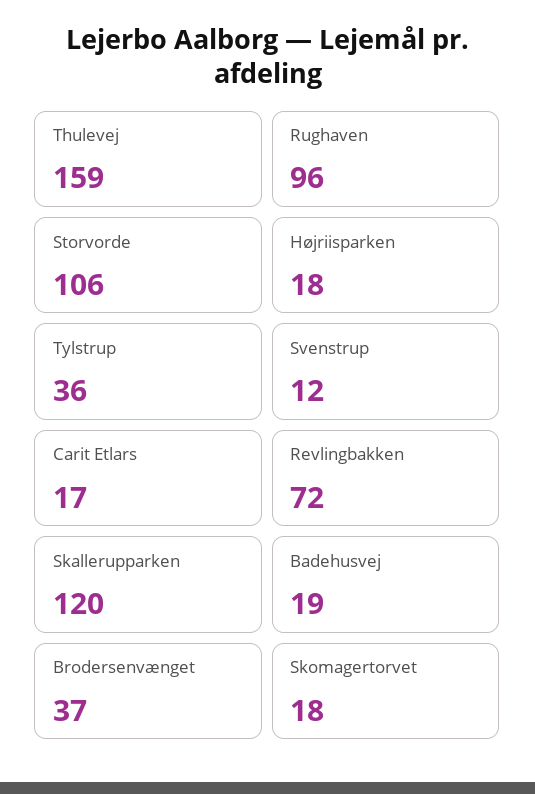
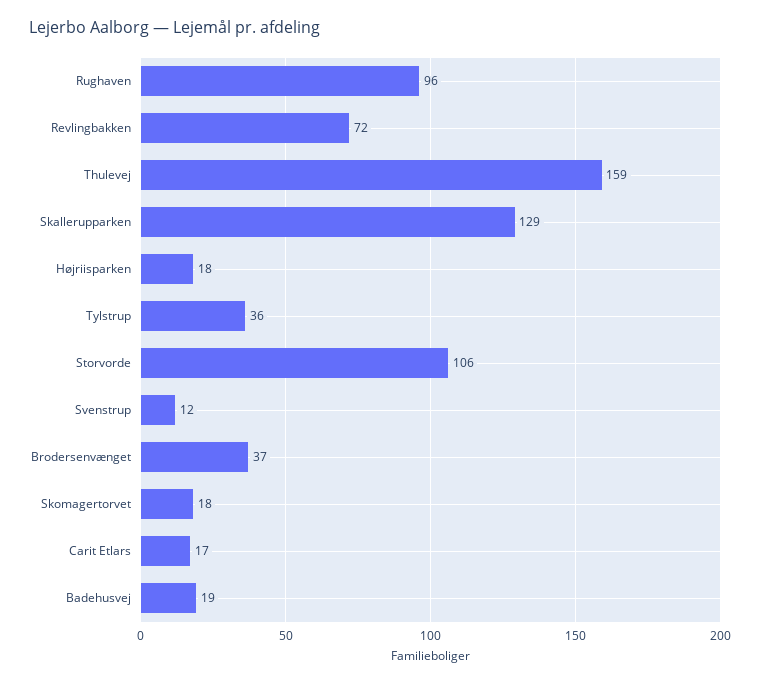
Skallerupparken: 120 -> 129

